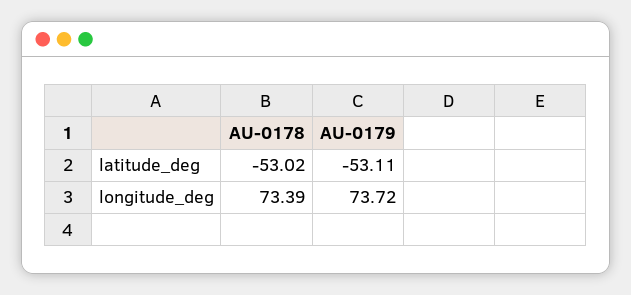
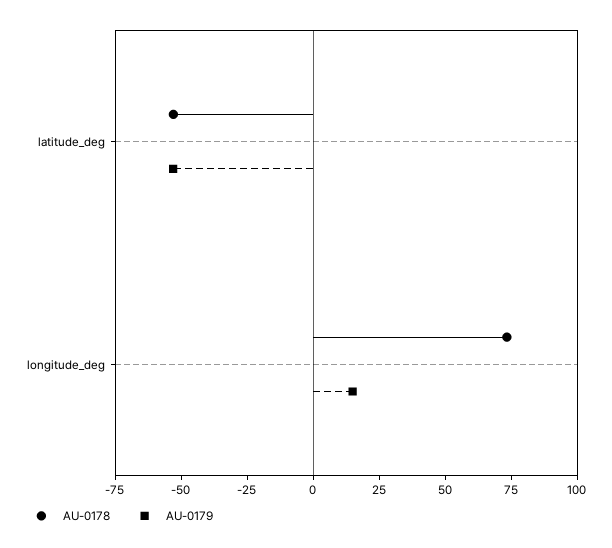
AU-0179, longitude_deg: 73.72 -> 15

